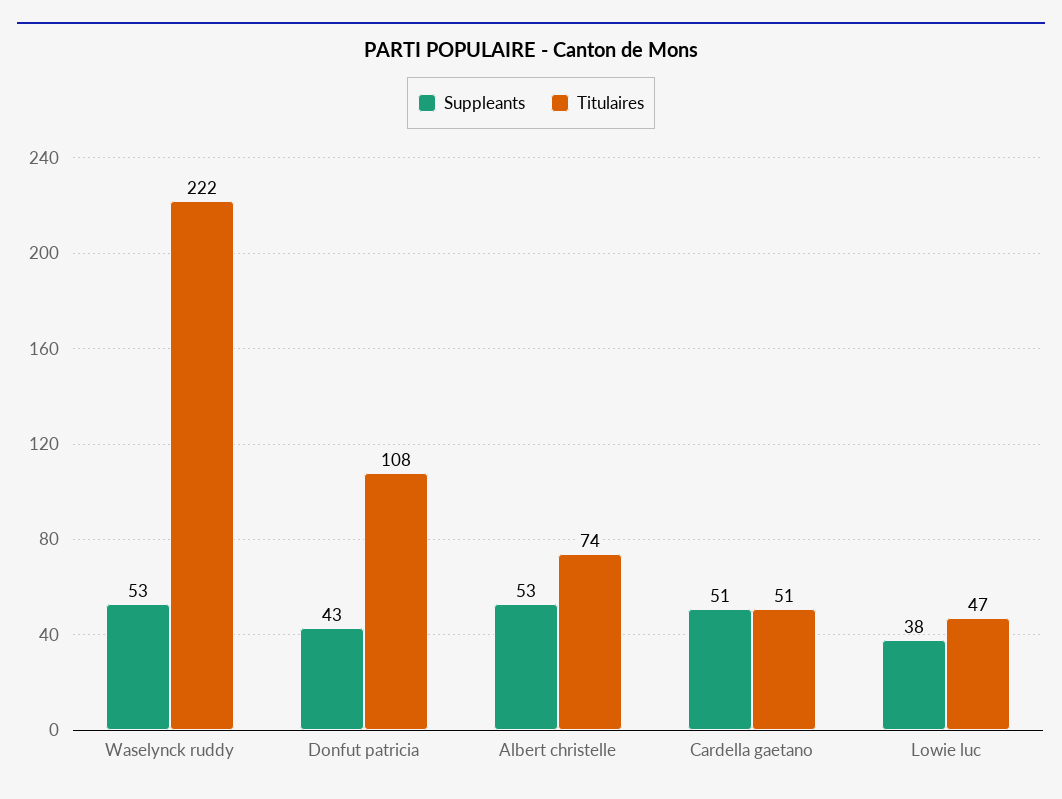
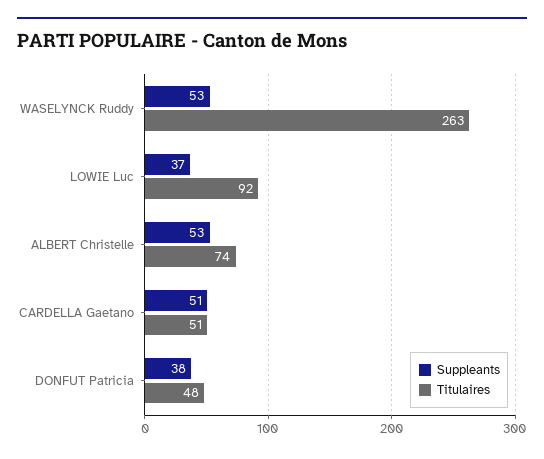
Titulaires, Waselynck ruddy: 222 -> 263
Suppleants, Donfut patricia: 43 -> 38
Titulaires, Donfut patricia: 108 -> 48
Suppleants, Lowie luc: 38 -> 37
Titulaires, Lowie luc: 47 -> 92

